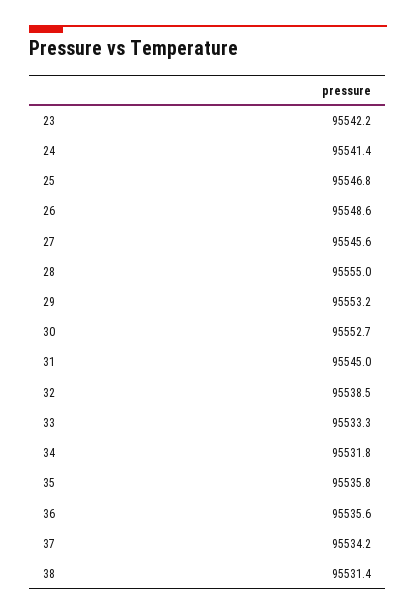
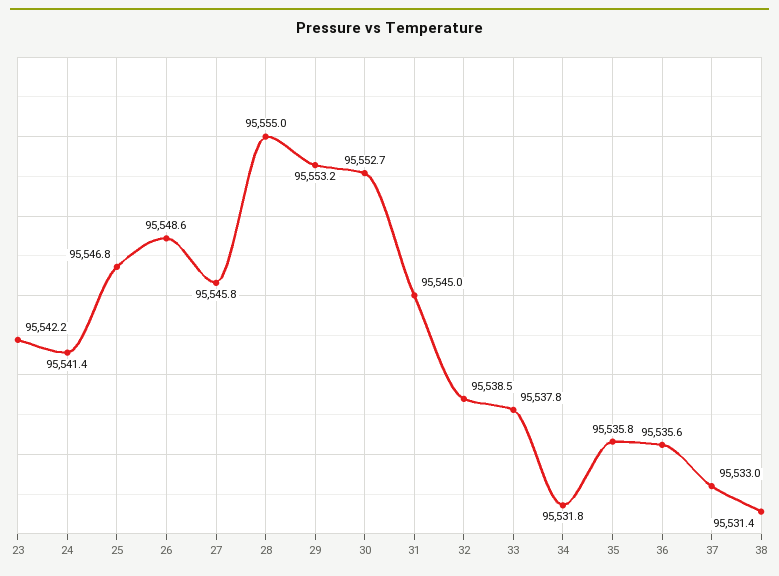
27: 95545.6 -> 95545.8
33: 95533.3 -> 95537.8
37: 95534.2 -> 95533

